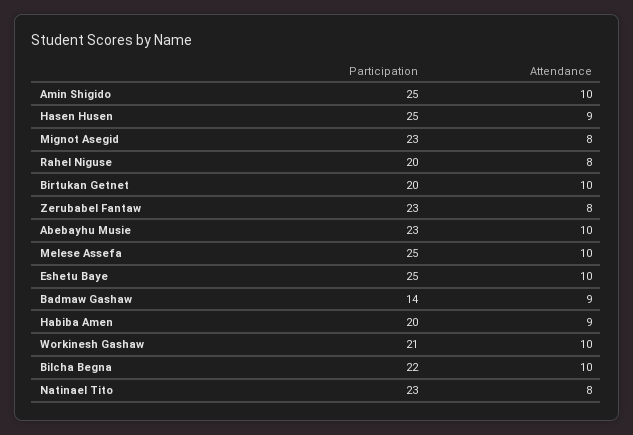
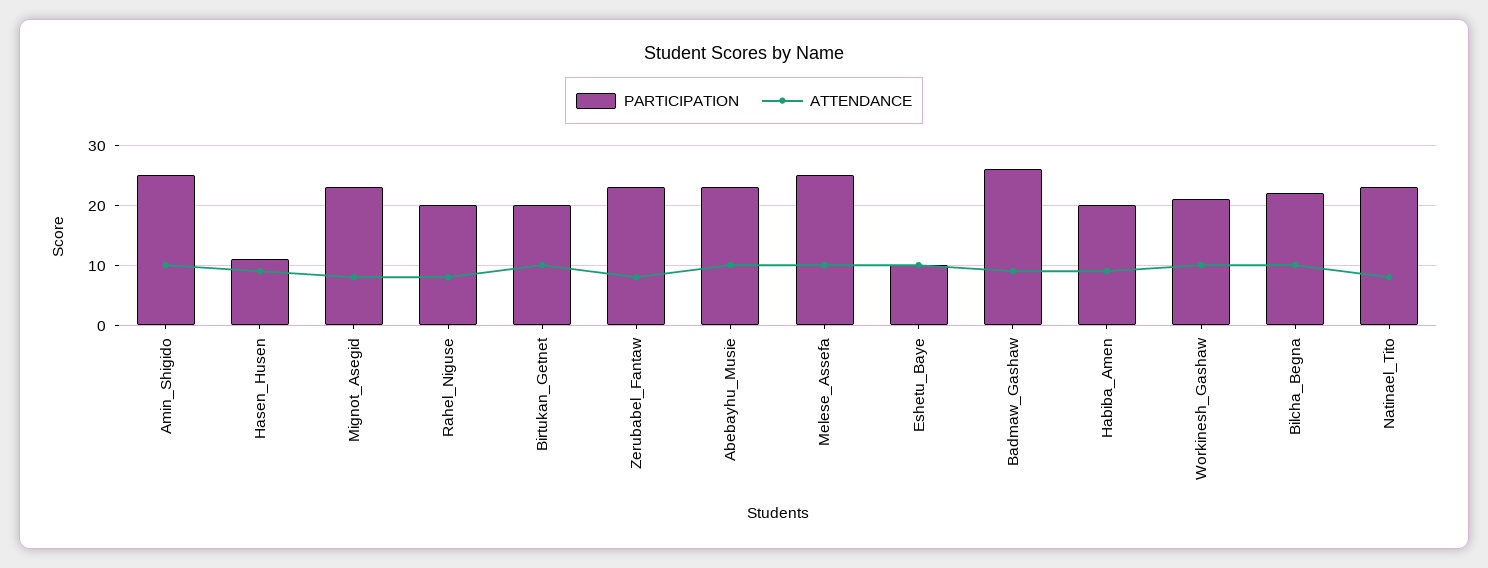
Participation, Hasen Husen: 25 -> 10
Participation, Eshetu Baye: 25 -> 10
Participation, Badmaw Gashaw: 14 -> 25

